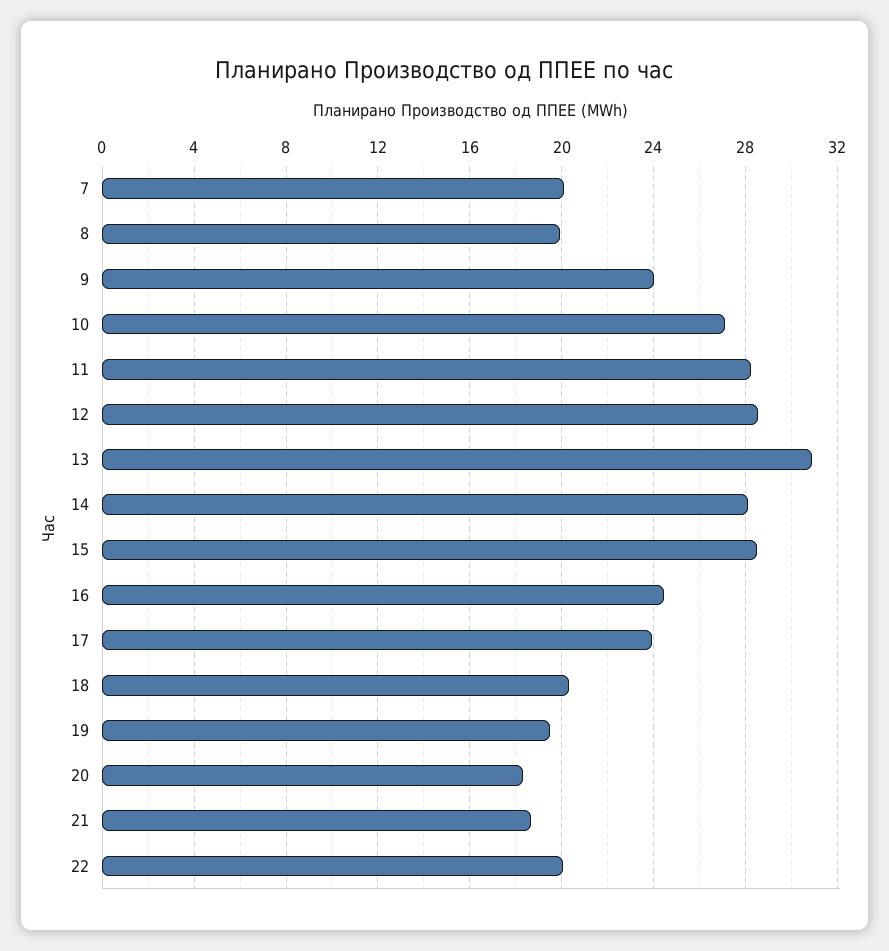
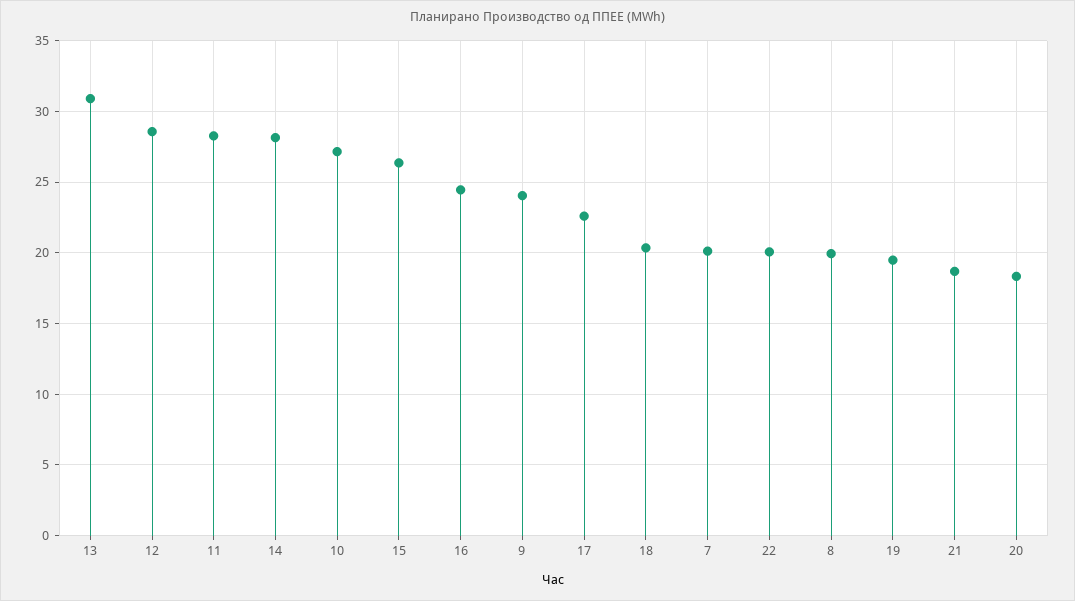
15: 28.5 -> 26.5
17: 24 -> 22.5

